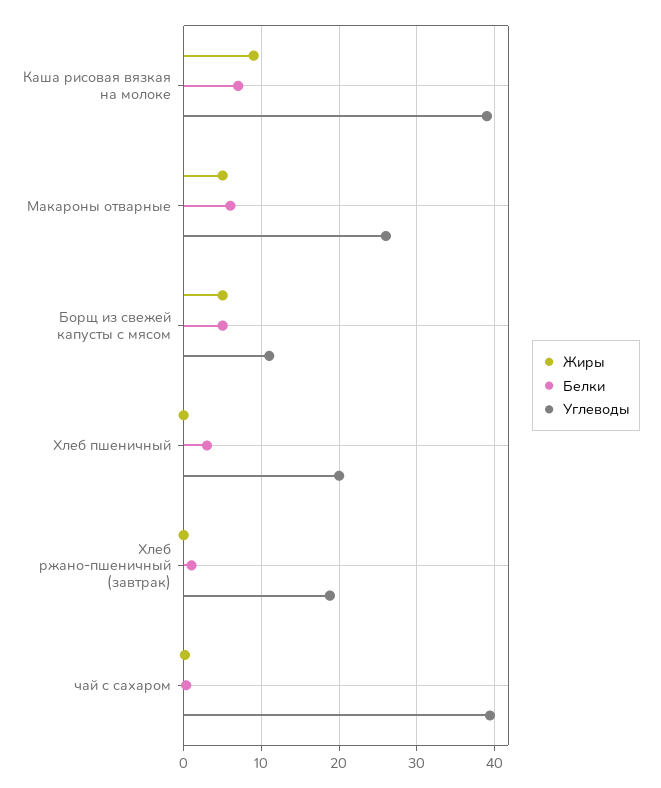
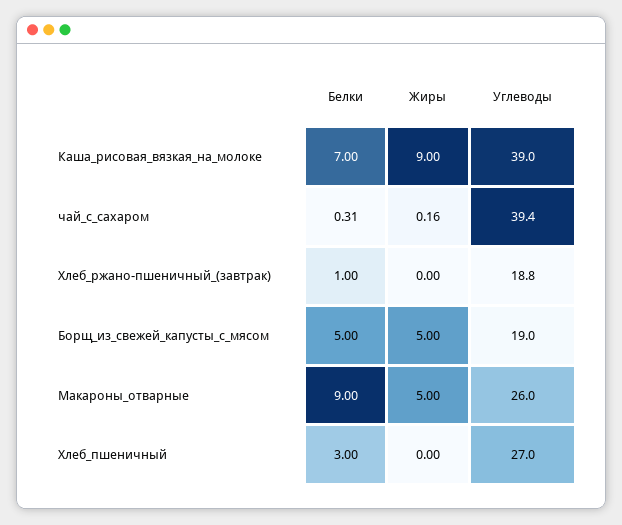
Белки, Макароны отварные: 6 -> 9
Углеводы, Борщ из свежей капусты с мясом: 11 -> 19
Углеводы, Хлеб пшеничный: 20 -> 27

